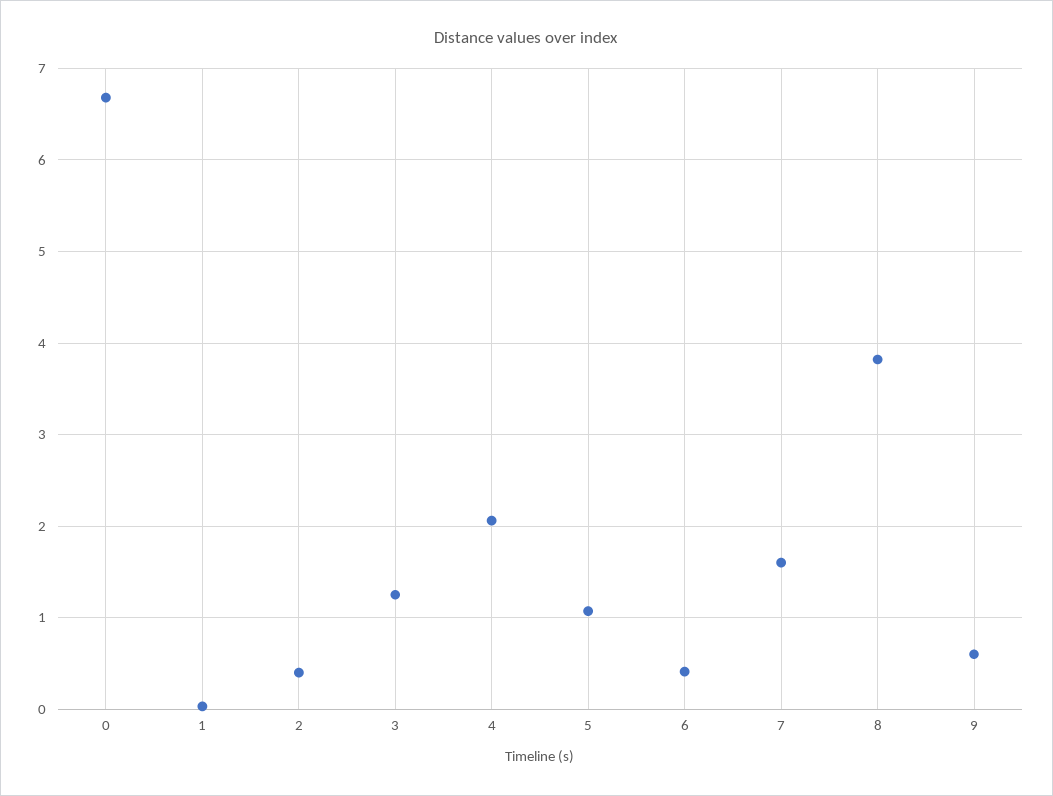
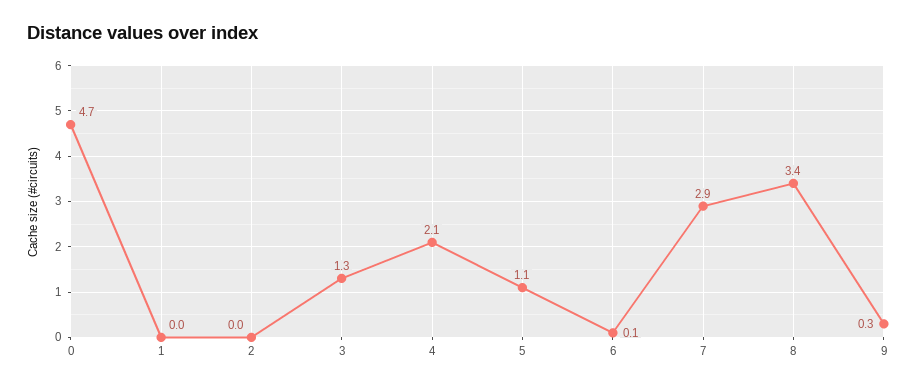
0: 6.7 -> 4.7
2: 0.4 -> 0
6: 0.4 -> 0.1
7: 1.6 -> 2.9
8: 3.8 -> 3.4
9: 0.6 -> 0.3

